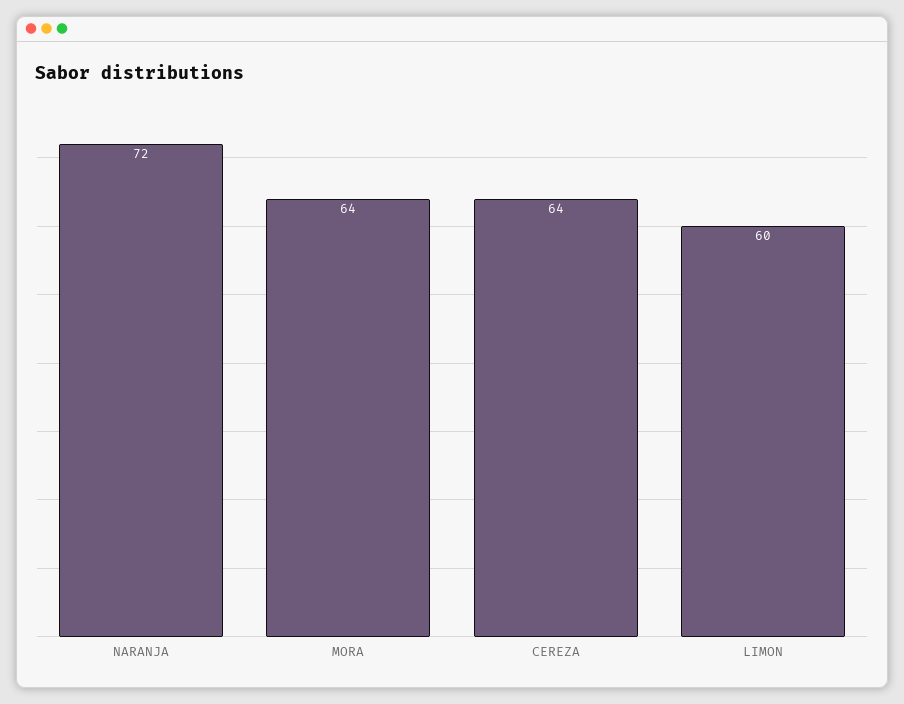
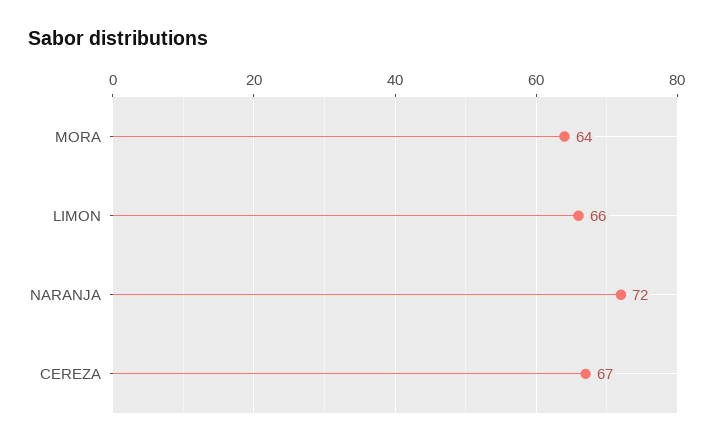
CEREZA: 64 -> 67
LIMON: 60 -> 66

